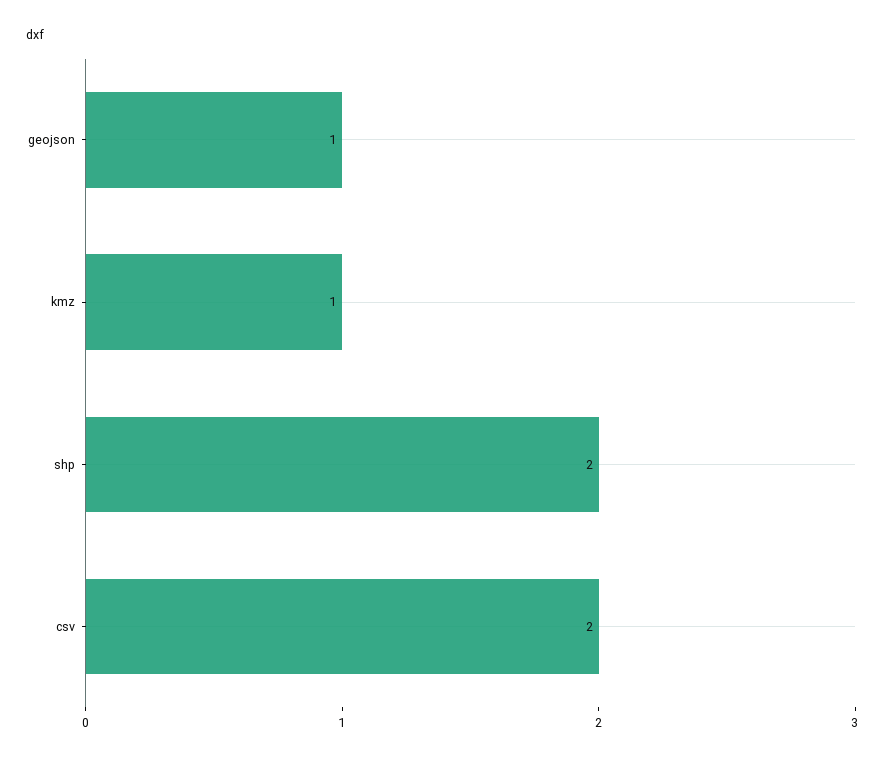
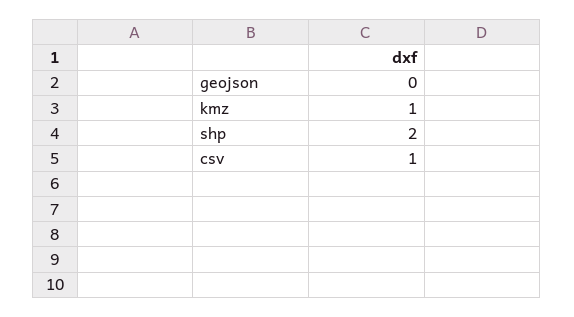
geojson: 1 -> 0
csv: 2 -> 1

